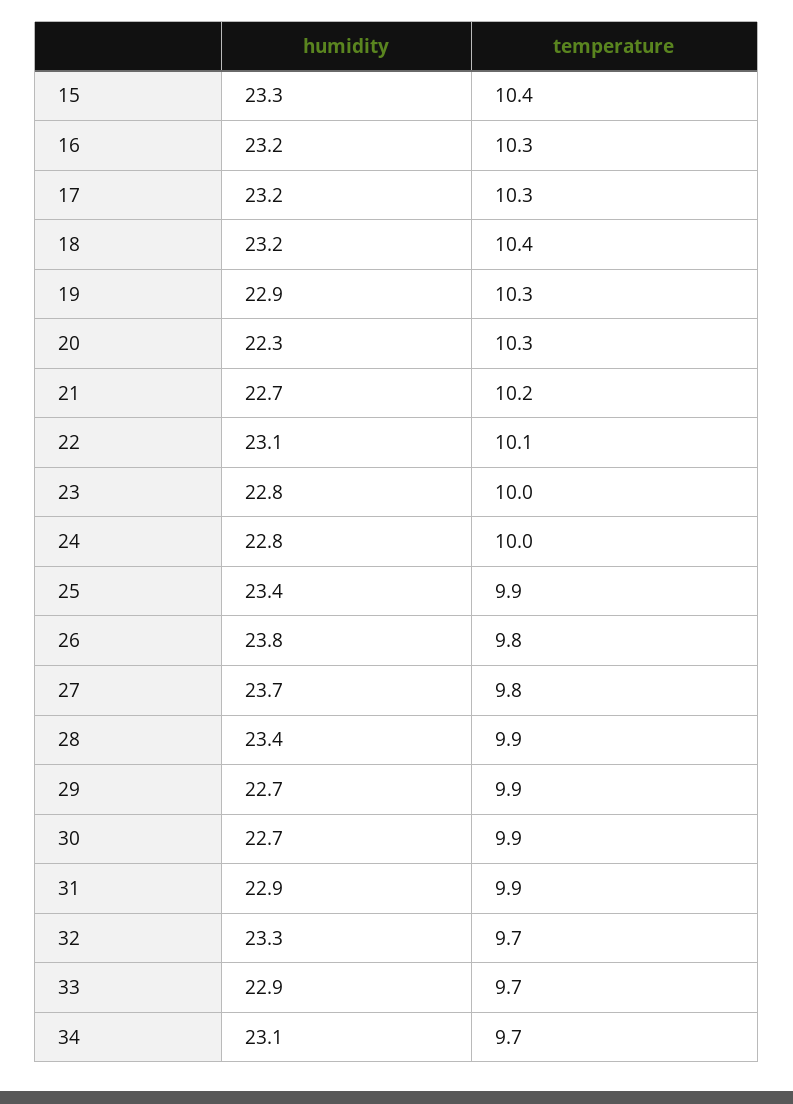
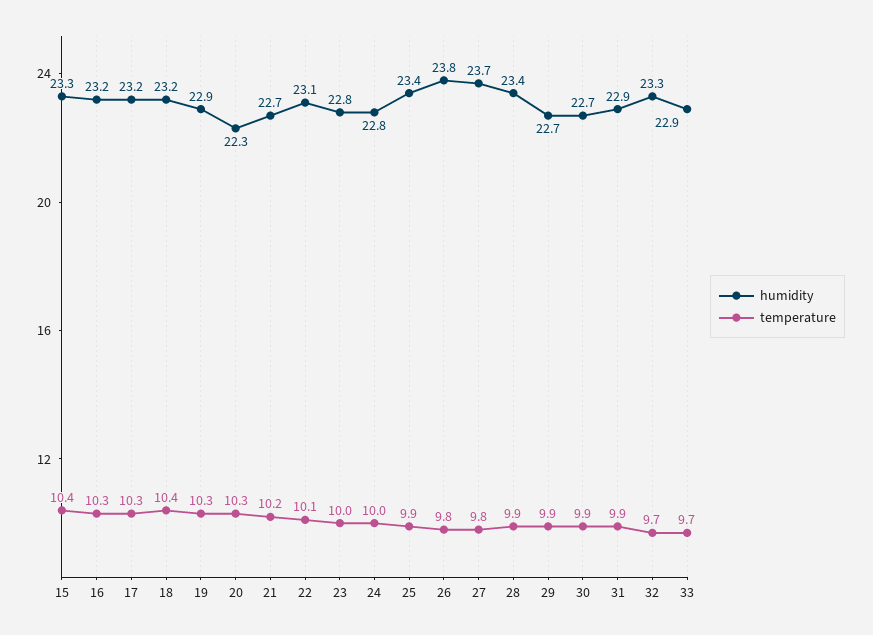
humidity, 34: 23.1 -> none
temperature, 34: 9.7 -> none

